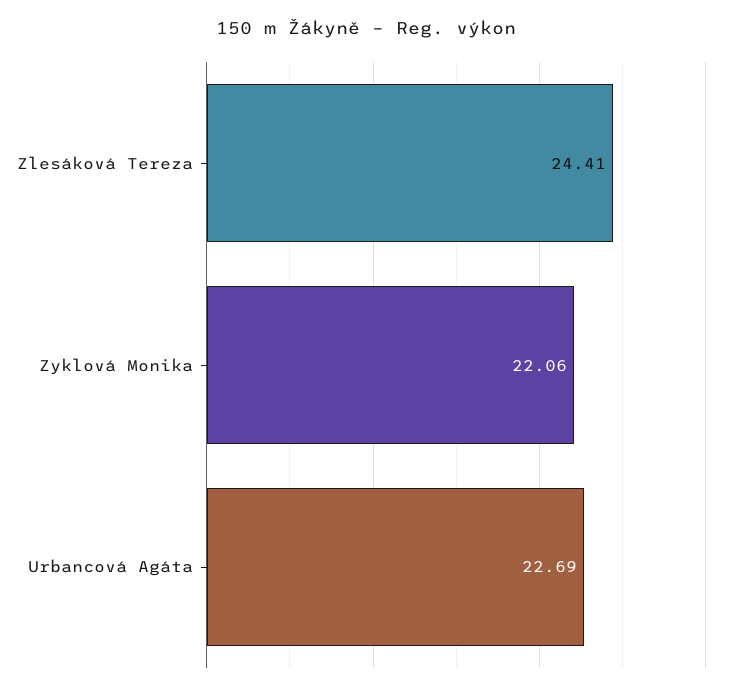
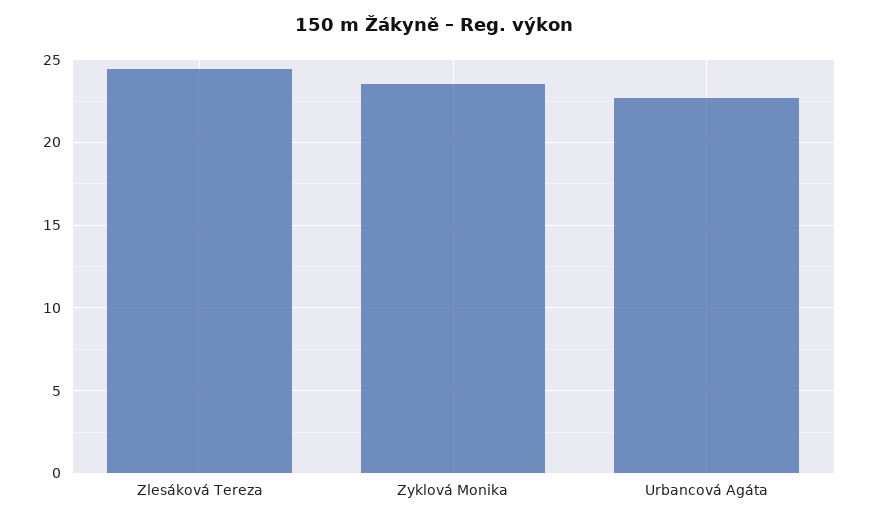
Zyklová Monika: 22.06 -> 23.5

